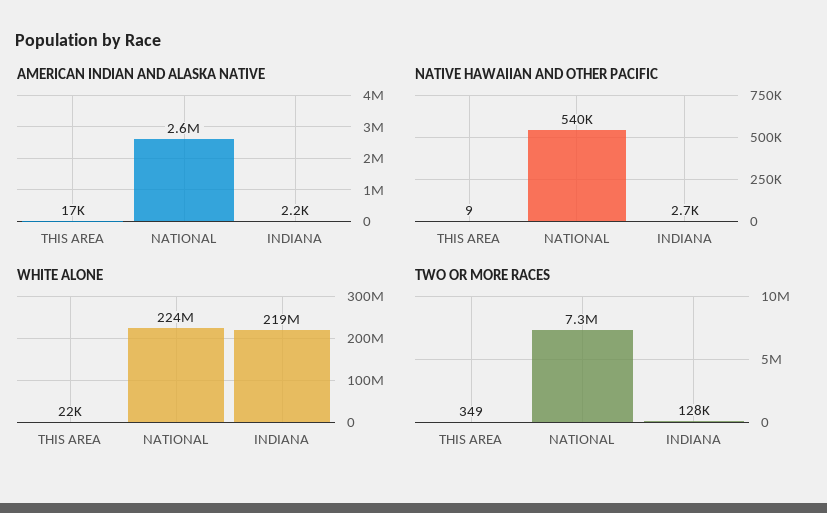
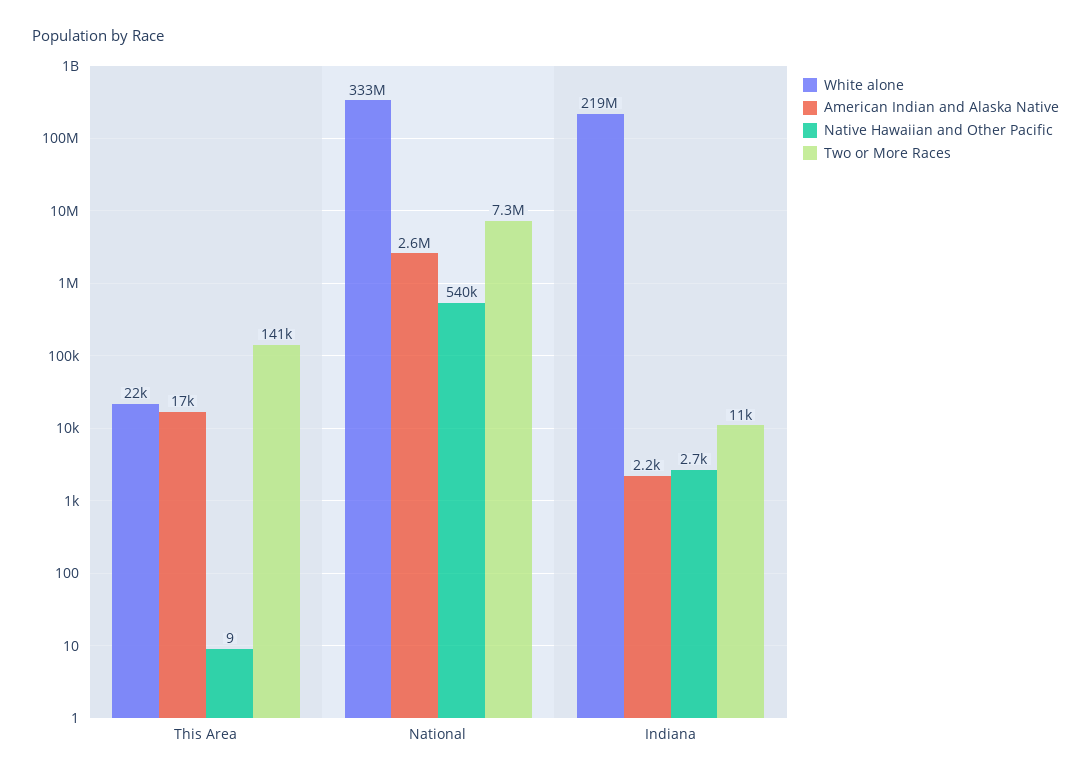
WHITE ALONE, NATIONAL: 224000000 -> 333000000
TWO OR MORE RACES, THIS AREA: 349 -> 141000
TWO OR MORE RACES, INDIANA: 128000 -> 11000

